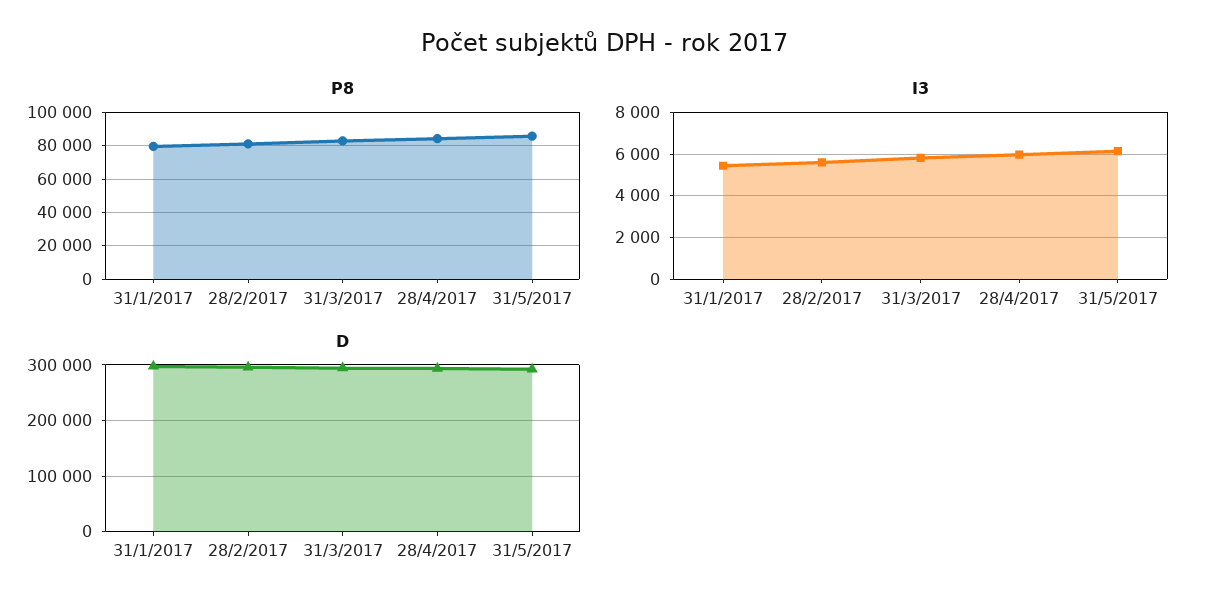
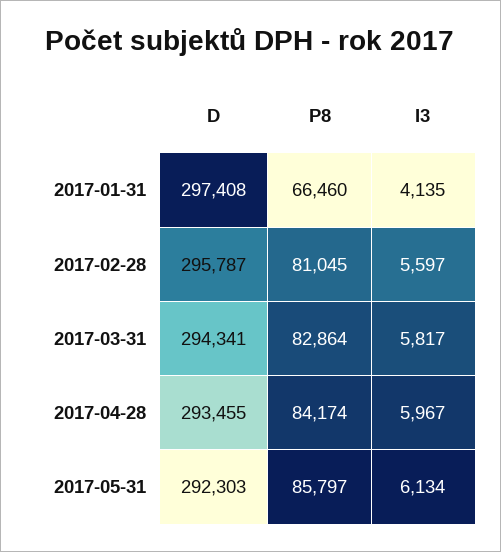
P8, 31/1/2017: 80000 -> 66460
I3, 31/1/2017: 5500 -> 4135

